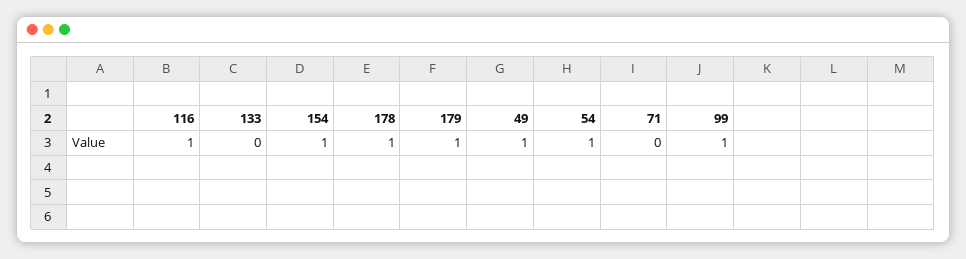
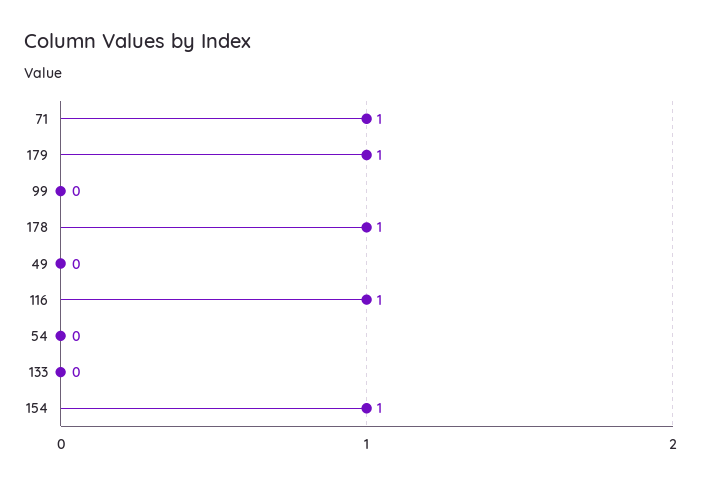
49: 1 -> 0
54: 1 -> 0
71: 0 -> 1
99: 1 -> 0

